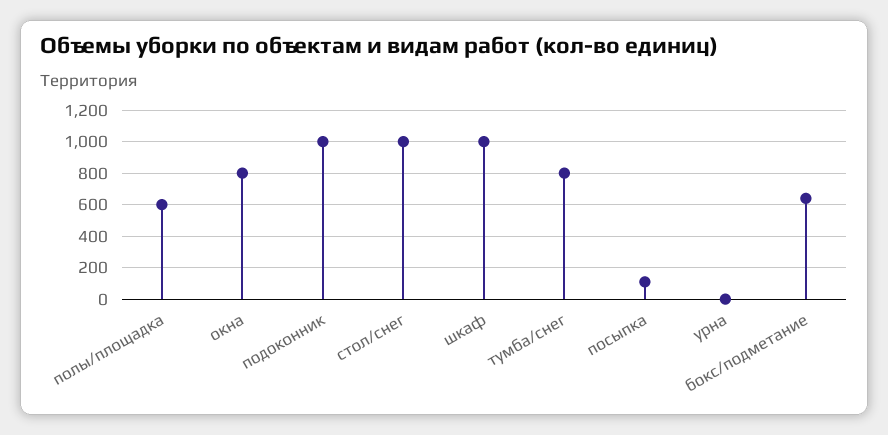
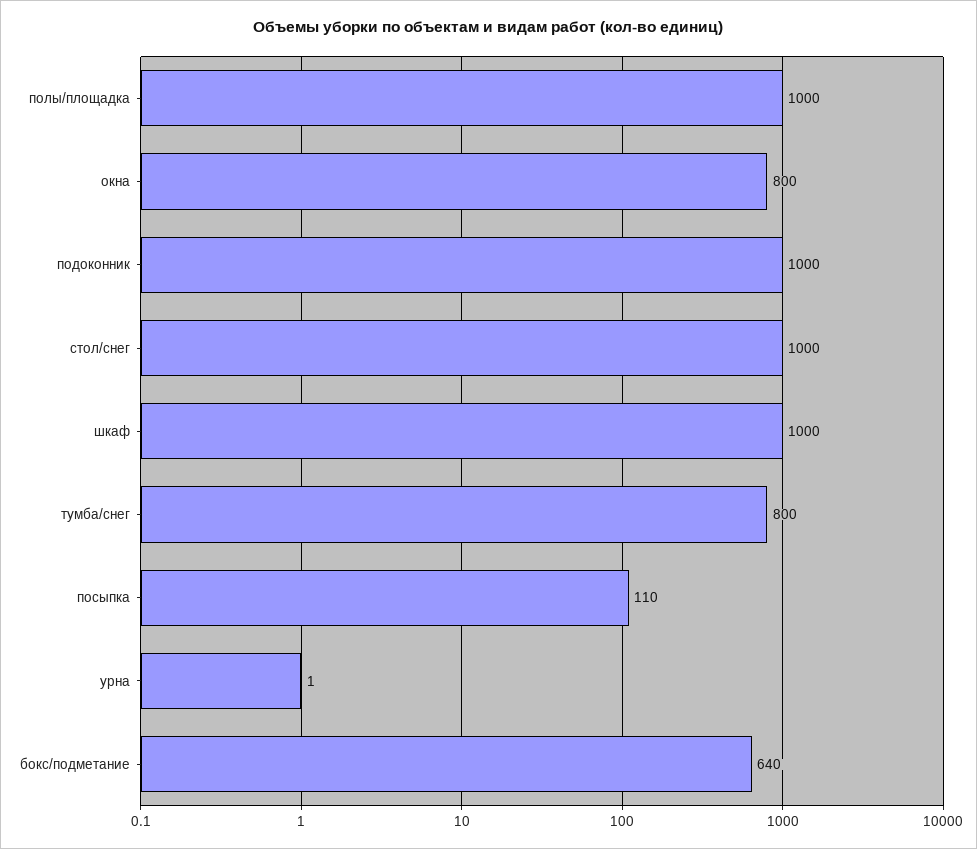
полы/площадка: 600 -> 1000

